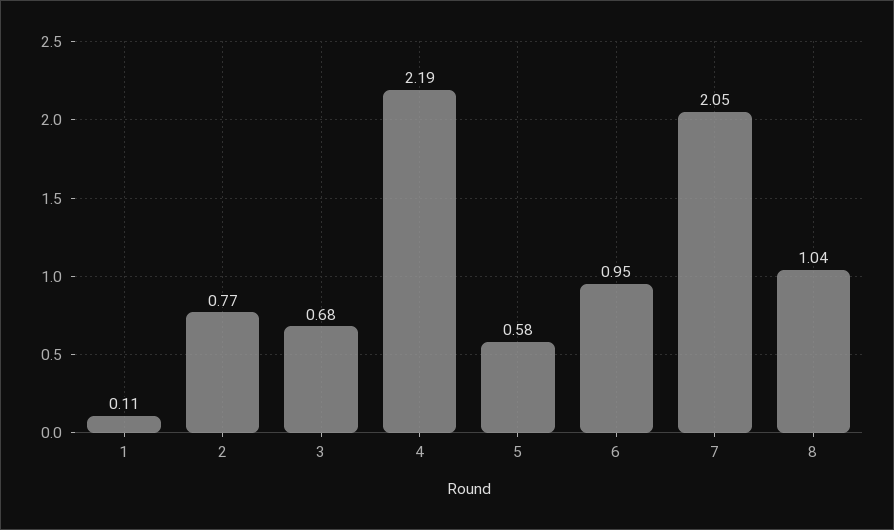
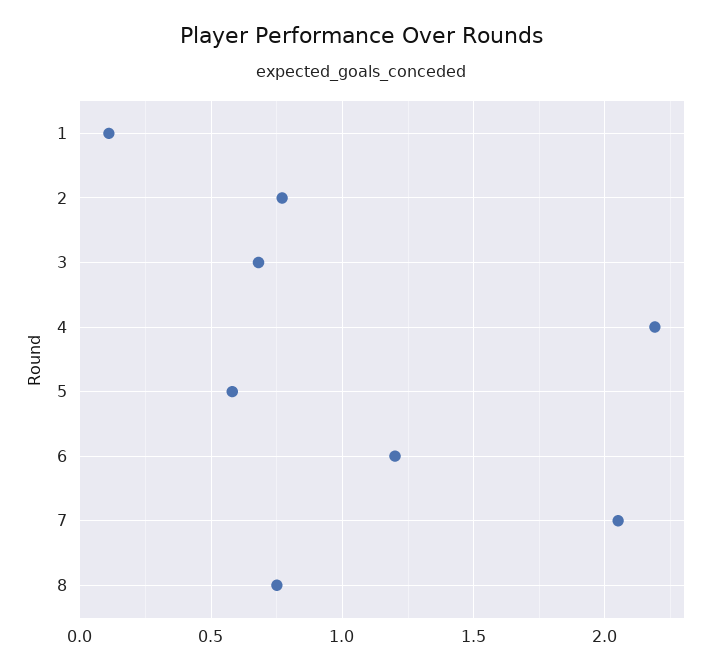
6: 0.95 -> 1.2
8: 1.04 -> 0.75

